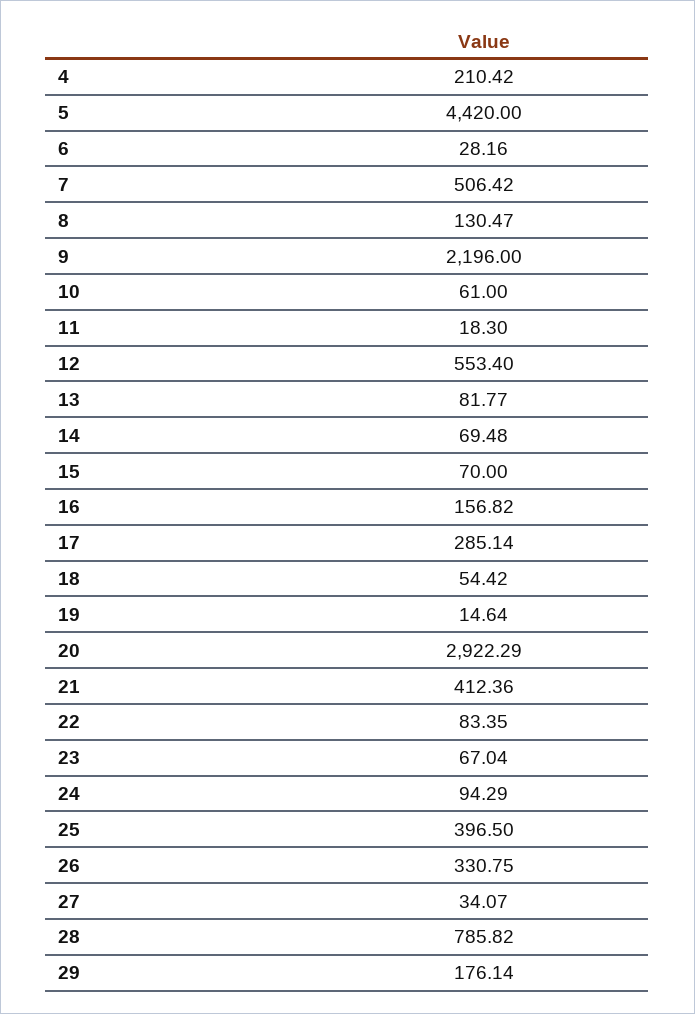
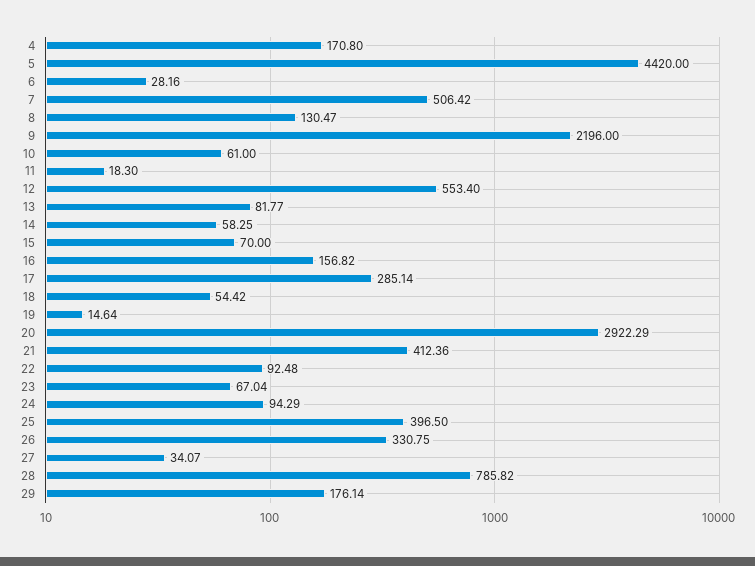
4: 210.42 -> 170.8
14: 69.48 -> 58.25
22: 83.35 -> 92.48

